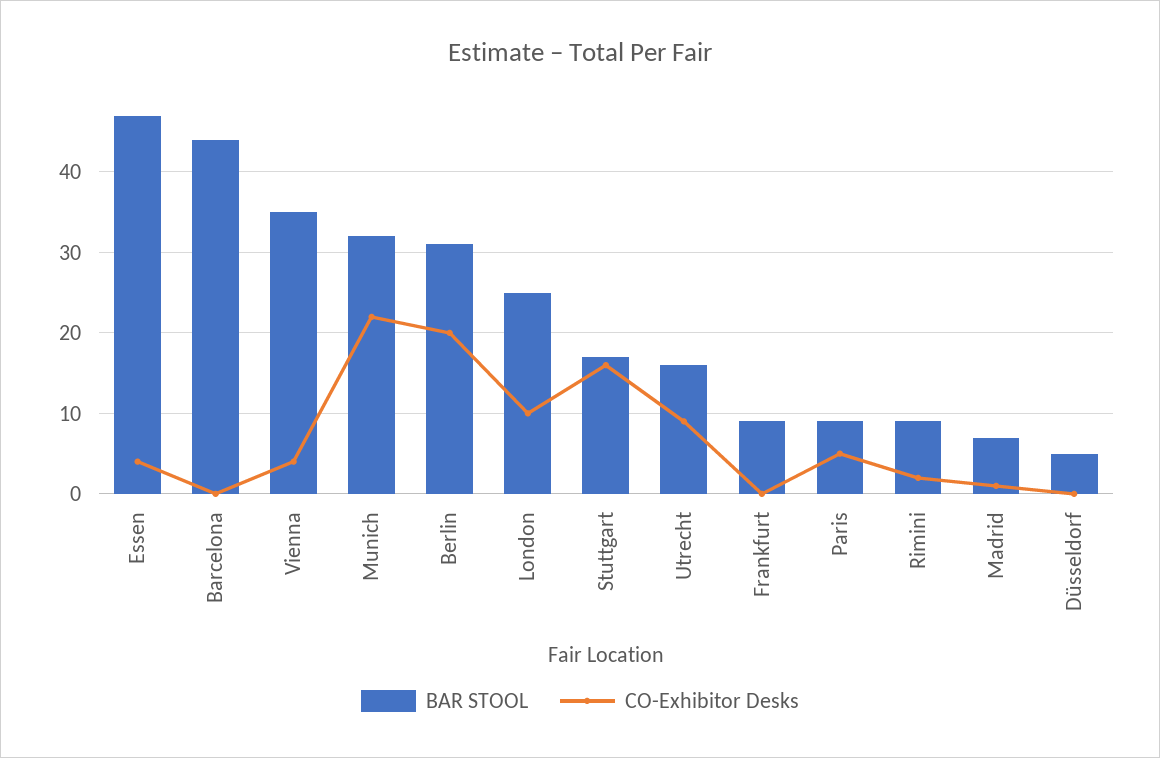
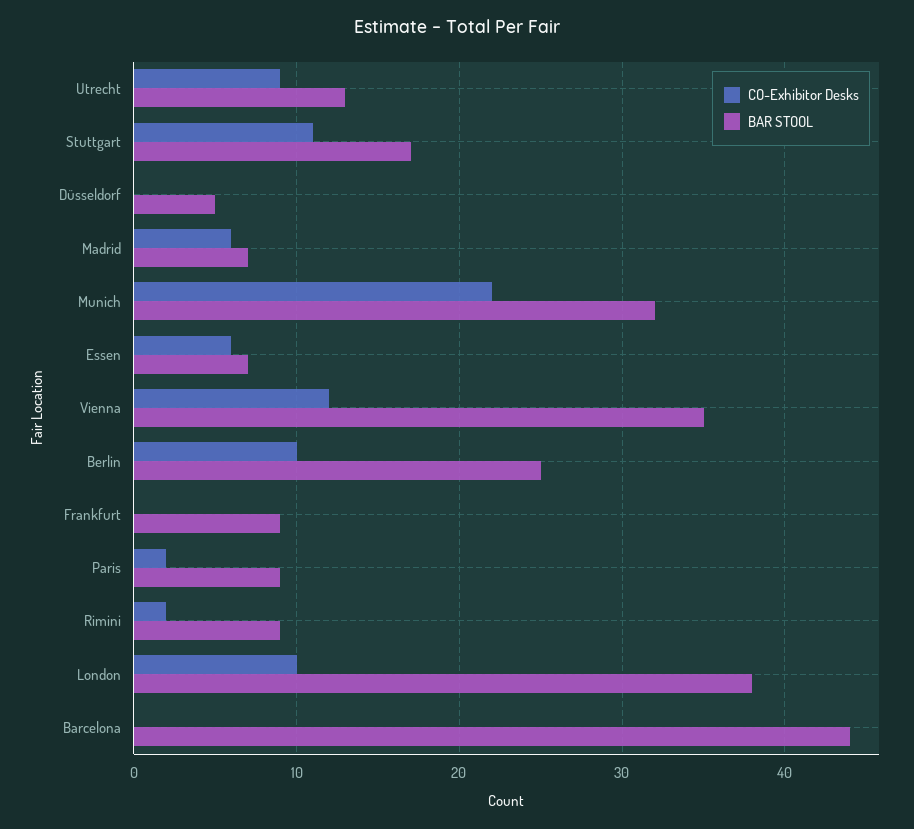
BAR STOOL, Essen: 47 -> 7
CO-Exhibitor Desks, Essen: 4 -> 6
CO-Exhibitor Desks, Vienna: 4 -> 12
BAR STOOL, Berlin: 31 -> 25
CO-Exhibitor Desks, Berlin: 20 -> 10
BAR STOOL, London: 25 -> 38
CO-Exhibitor Desks, Stuttgart: 16 -> 11
BAR STOOL, Utrecht: 16 -> 13
CO-Exhibitor Desks, Paris: 5 -> 2
CO-Exhibitor Desks, Madrid: 1 -> 6

